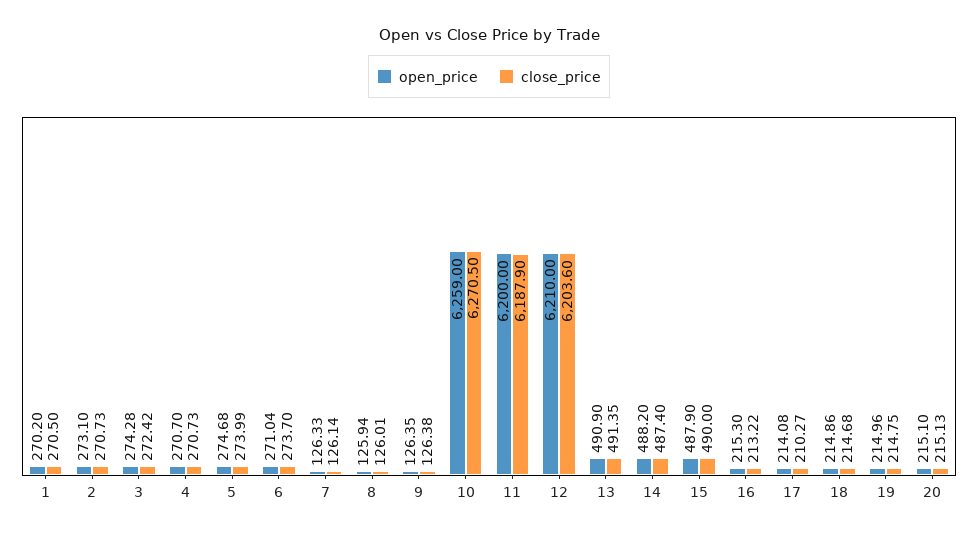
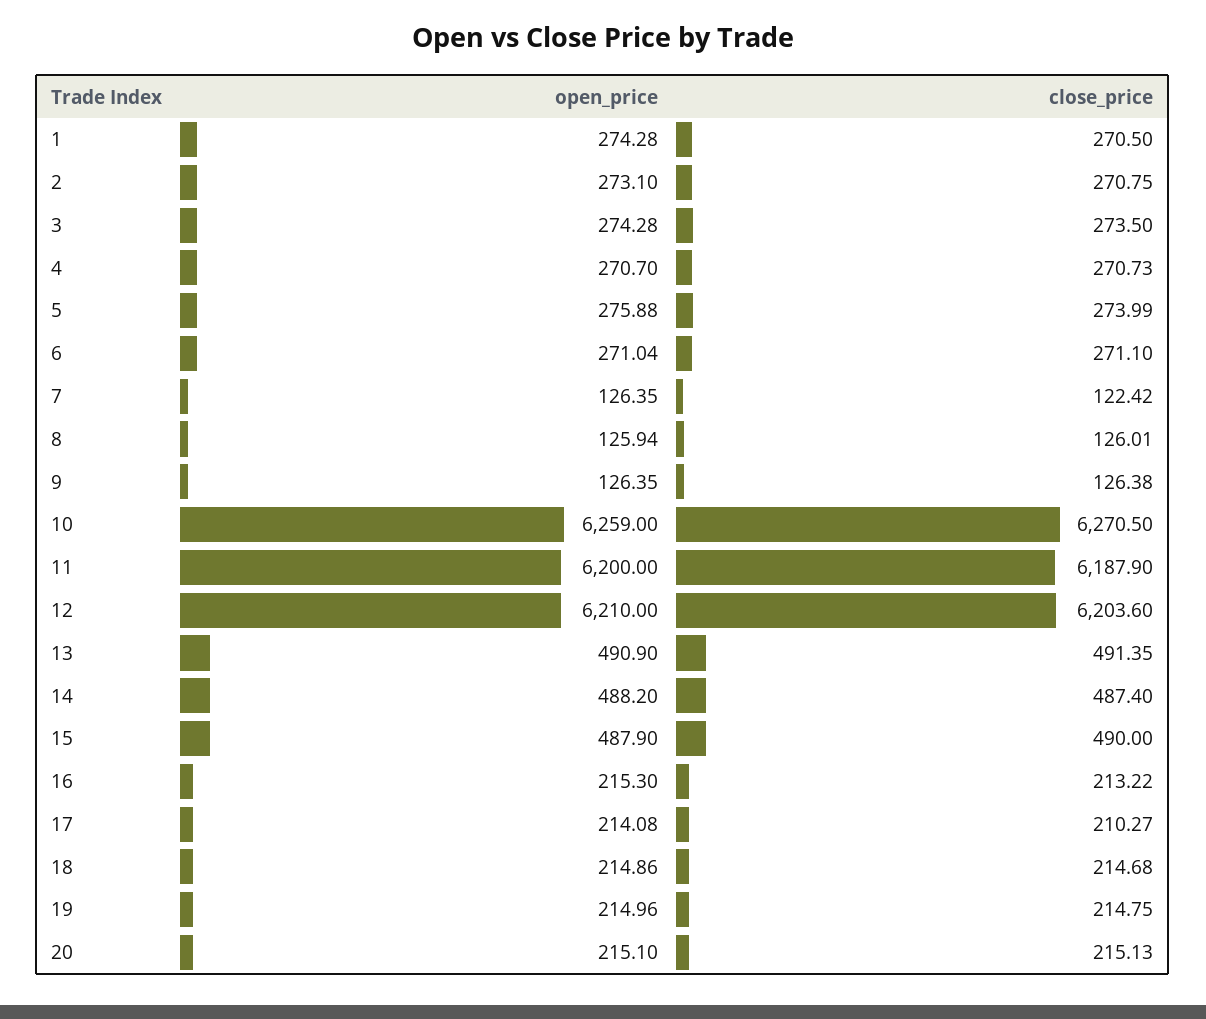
open_price, 1: 270.2 -> 274.28
close_price, 2: 270.73 -> 270.75
close_price, 3: 272.42 -> 273.5
open_price, 5: 274.68 -> 275.88
close_price, 6: 273.7 -> 271.1
open_price, 7: 126.33 -> 126.35
close_price, 7: 126.14 -> 122.42

